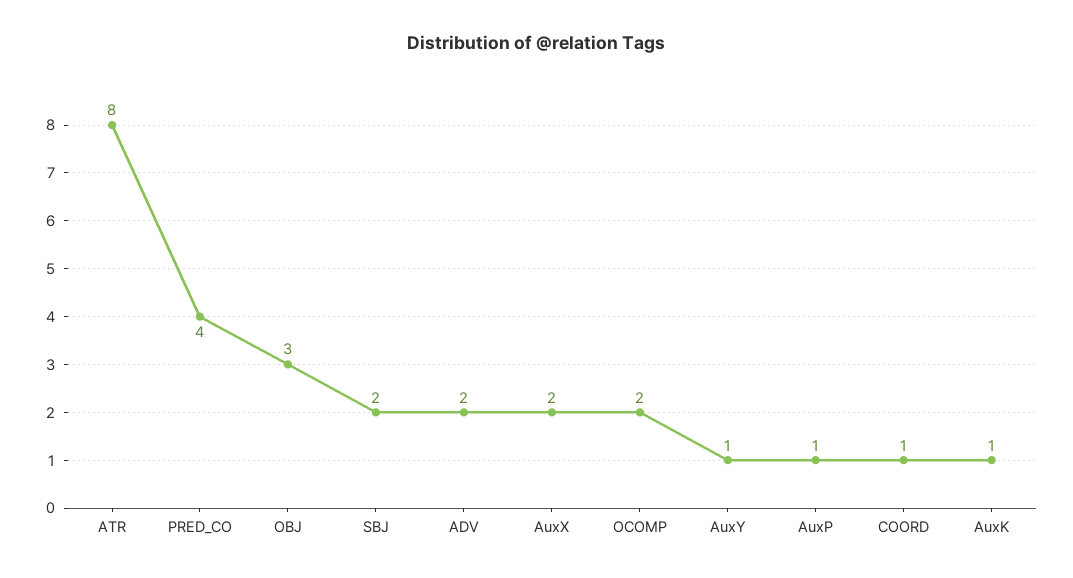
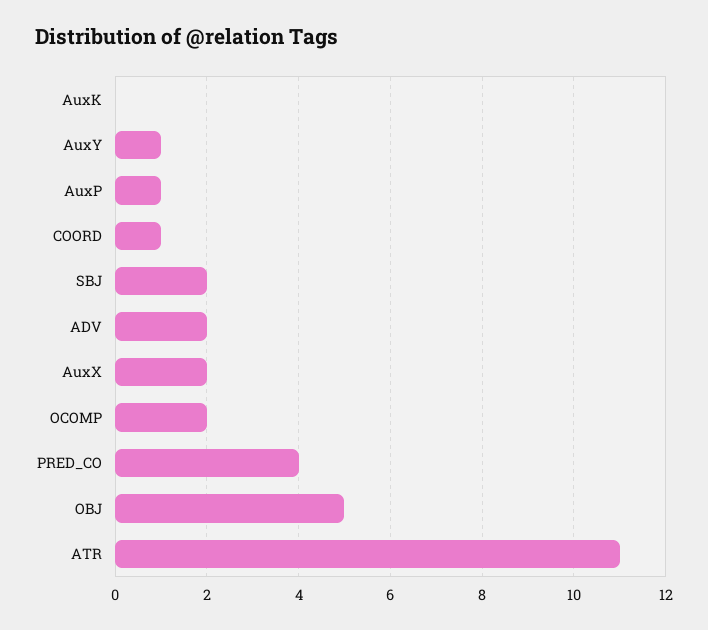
ATR: 8 -> 11
OBJ: 3 -> 5
AuxK: 1 -> 0

